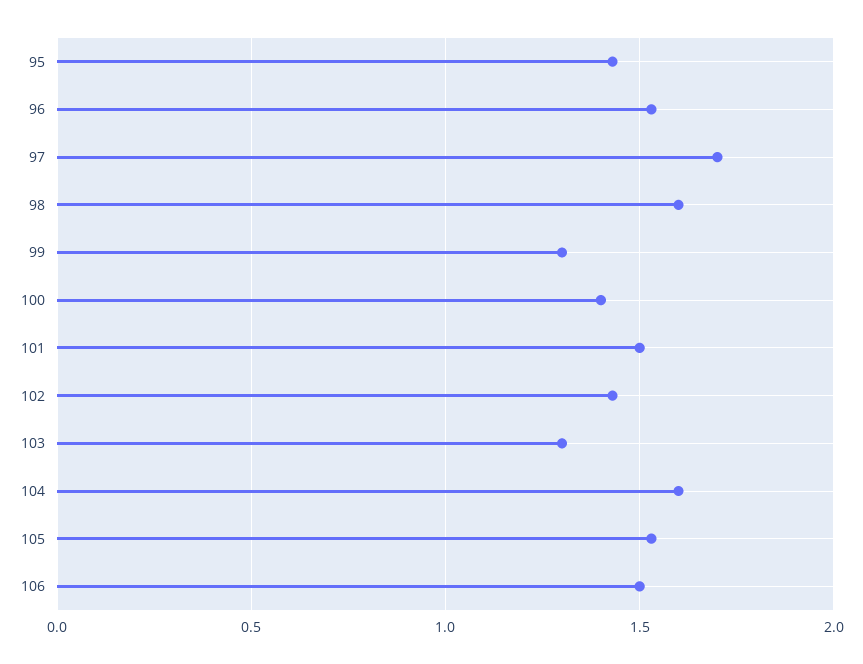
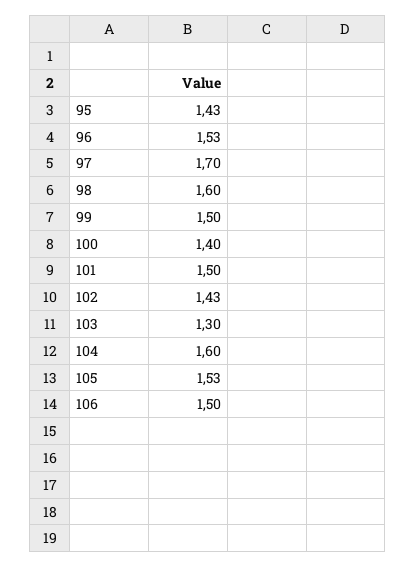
99: 1.3 -> 1.5

